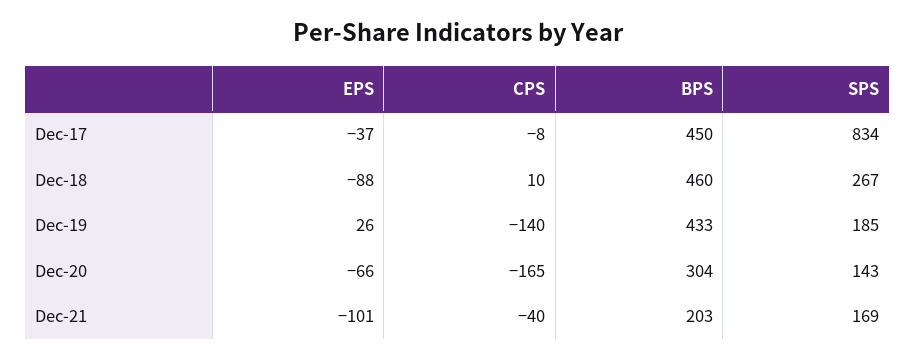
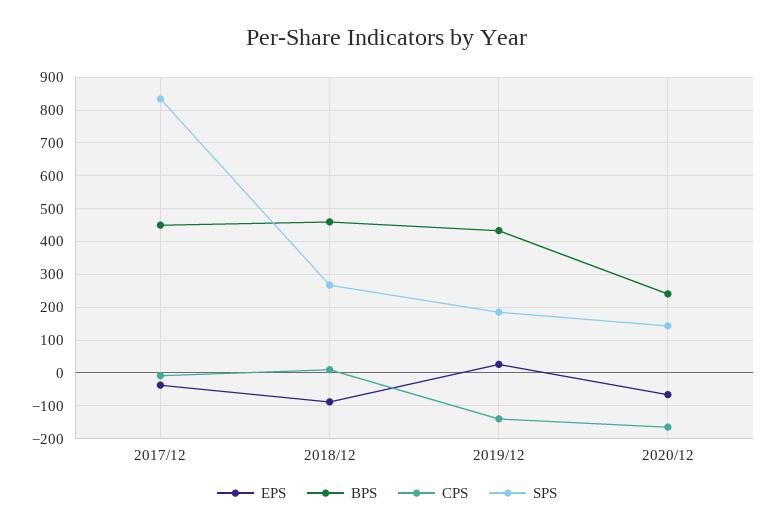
BPS, Dec-20: 304 -> 240
EPS, Dec-21: -101 -> none
CPS, Dec-21: -40 -> none
BPS, Dec-21: 203 -> none
SPS, Dec-21: 169 -> none

